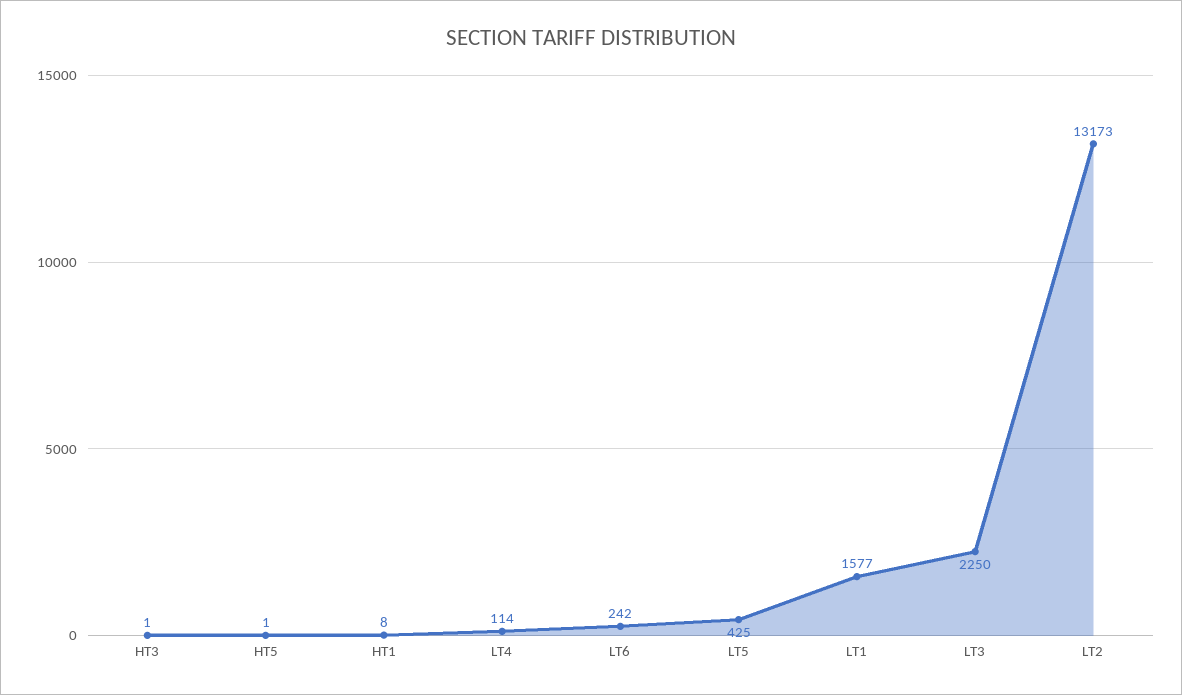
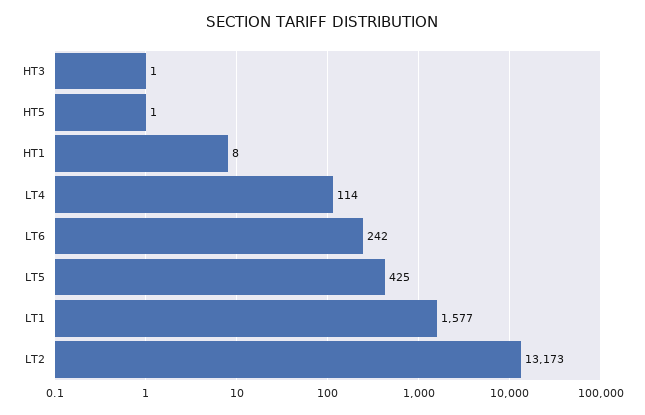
LT3: 2250 -> none

